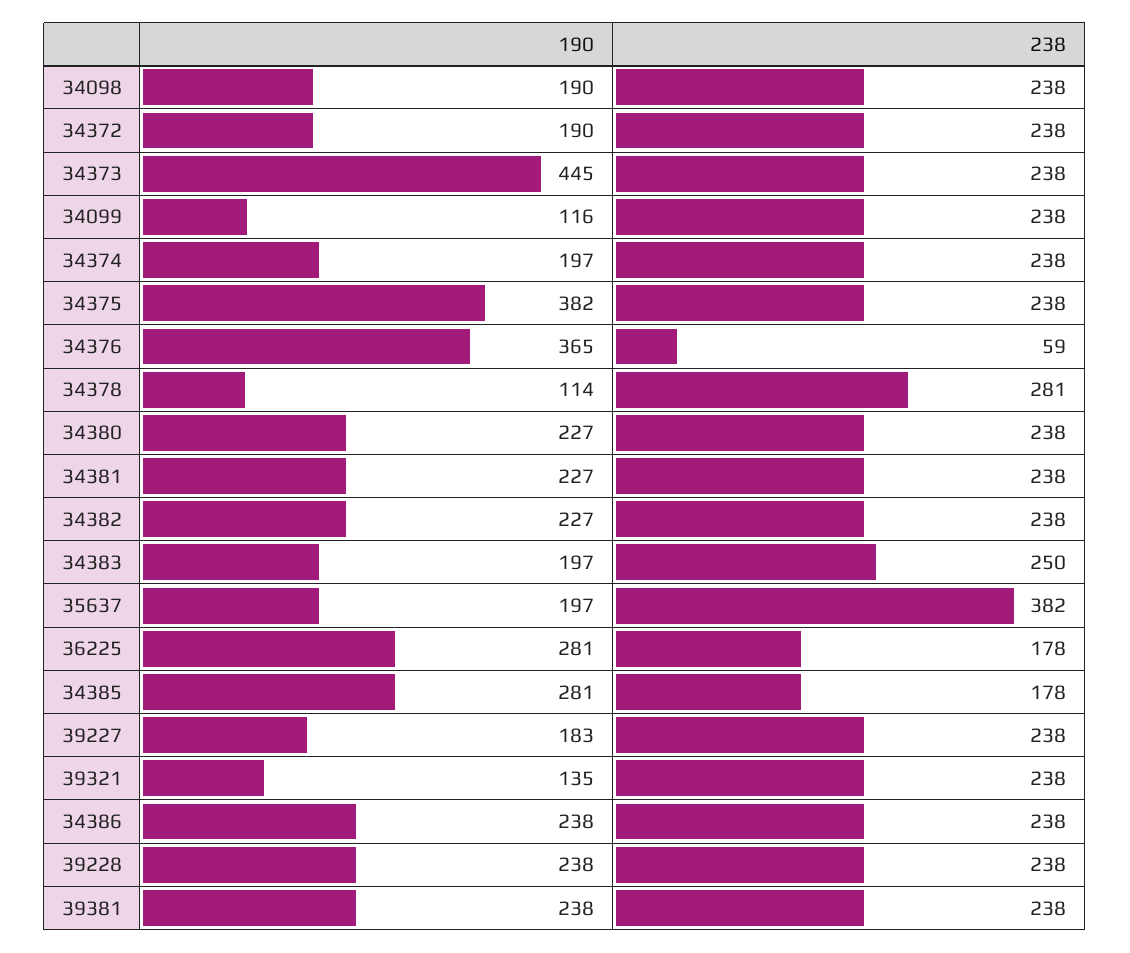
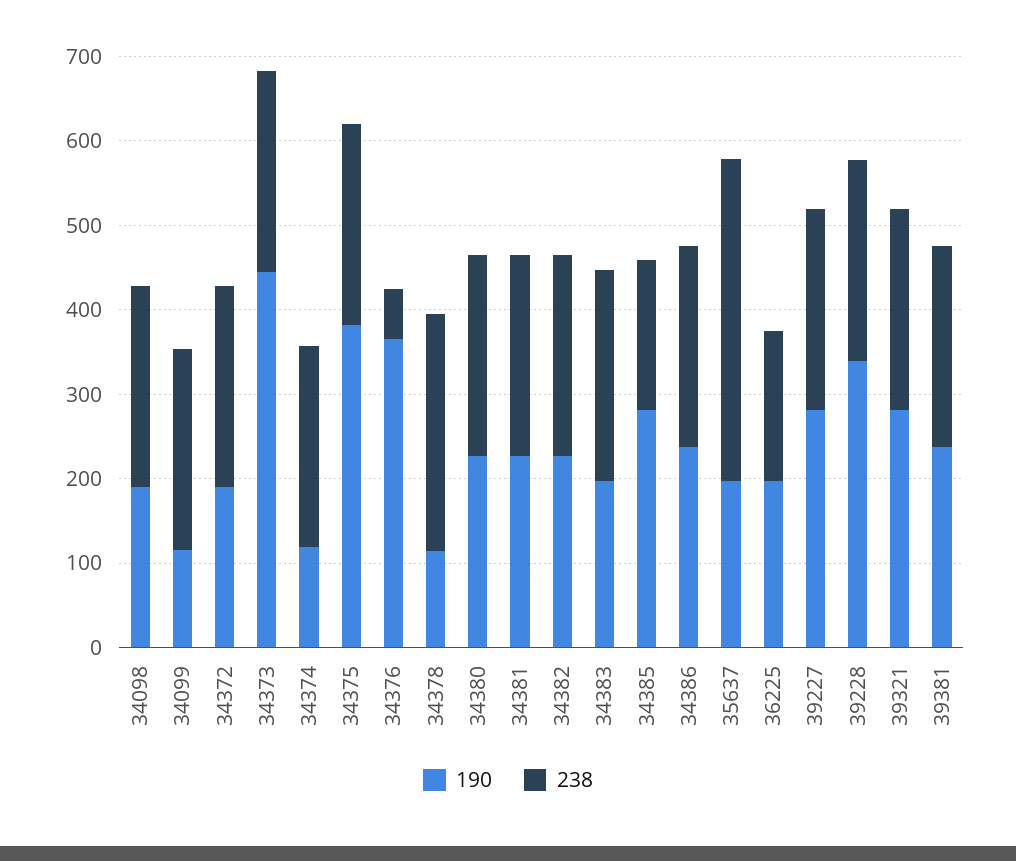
190, 34374: 197 -> 120
190, 36225: 281 -> 200
190, 39227: 183 -> 280
190, 39321: 135 -> 280
190, 39228: 238 -> 340

